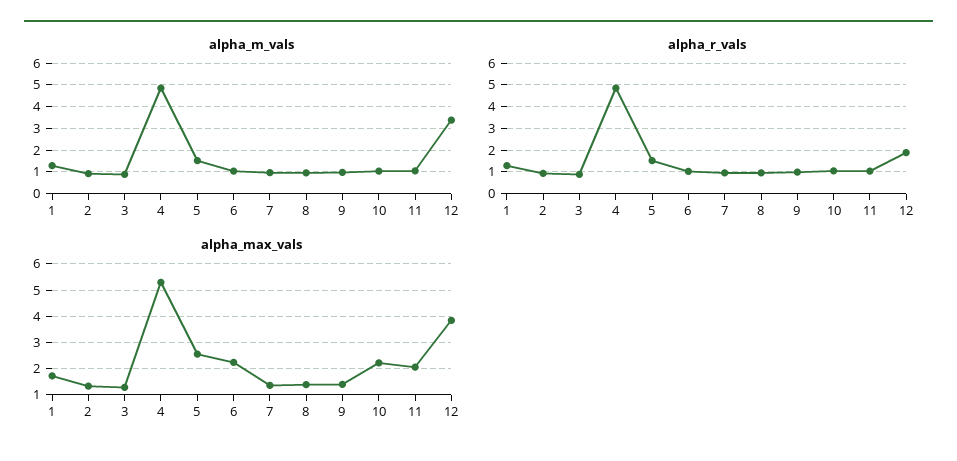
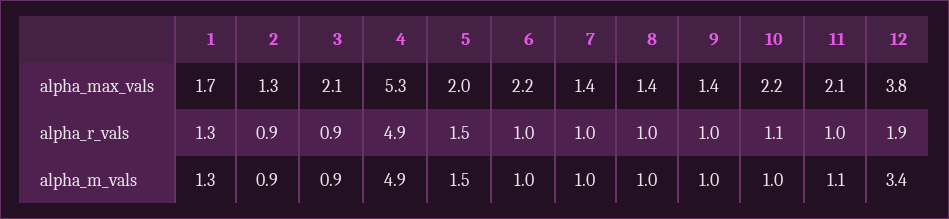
alpha_max_vals, 3: 1.25 -> 2.1
alpha_max_vals, 5: 2.5 -> 2

